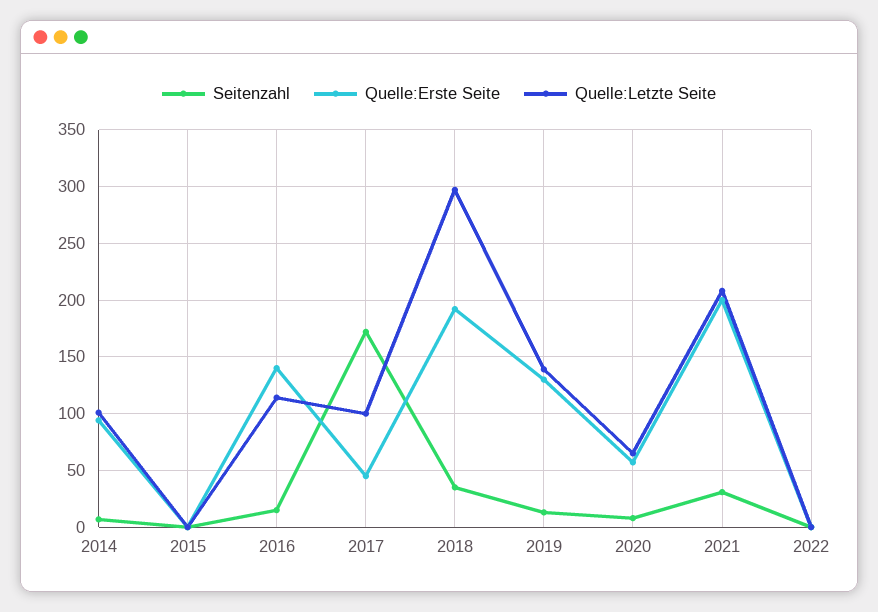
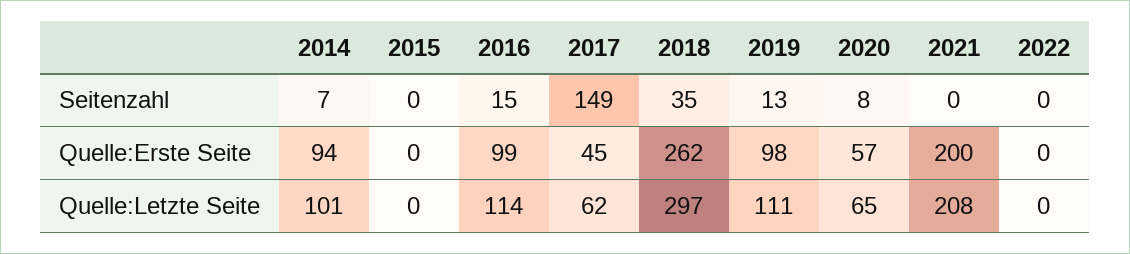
Quelle:Erste Seite, 2016: 140 -> 99
Seitenzahl, 2017: 170 -> 149
Quelle:Letzte Seite, 2017: 100 -> 62
Quelle:Erste Seite, 2018: 190 -> 262
Quelle:Erste Seite, 2019: 130 -> 98
Quelle:Letzte Seite, 2019: 140 -> 111
Seitenzahl, 2021: 30 -> 0

